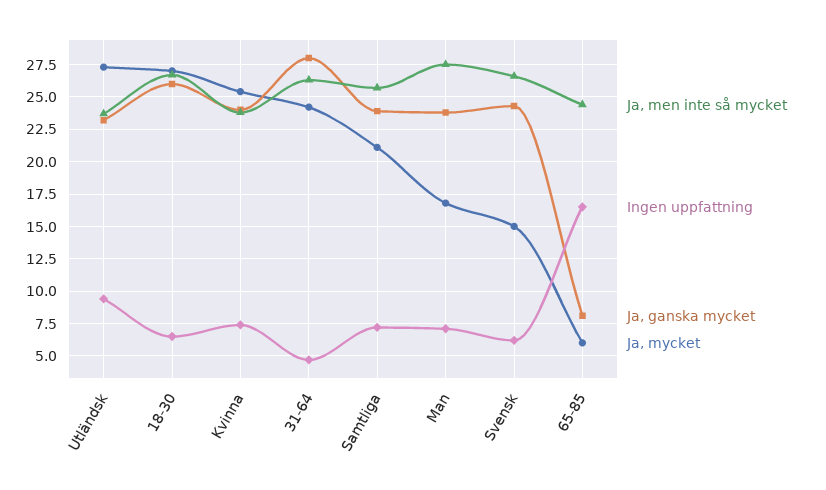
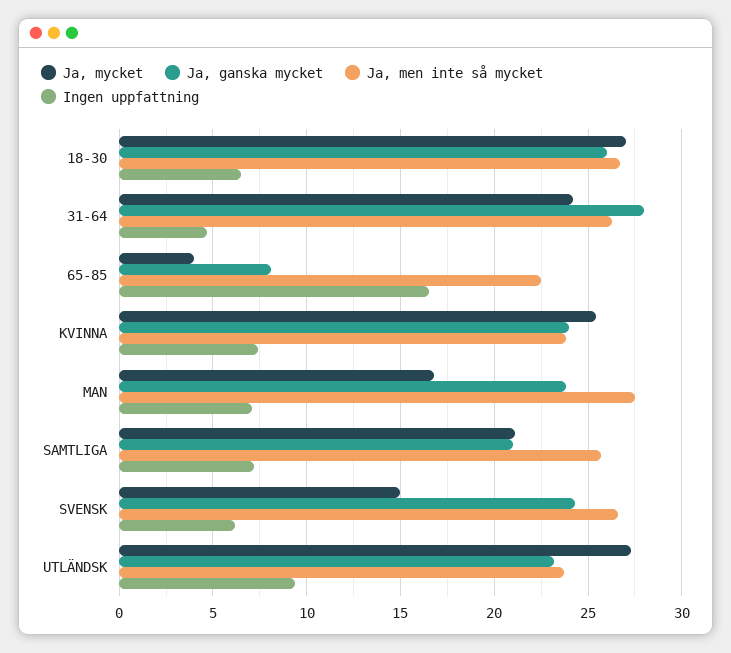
Ja, ganska mycket, Samtliga: 24 -> 21
Ja, men inte så mycket, 65-85: 24.5 -> 22.5
Ja, mycket, 65-85: 6 -> 4

